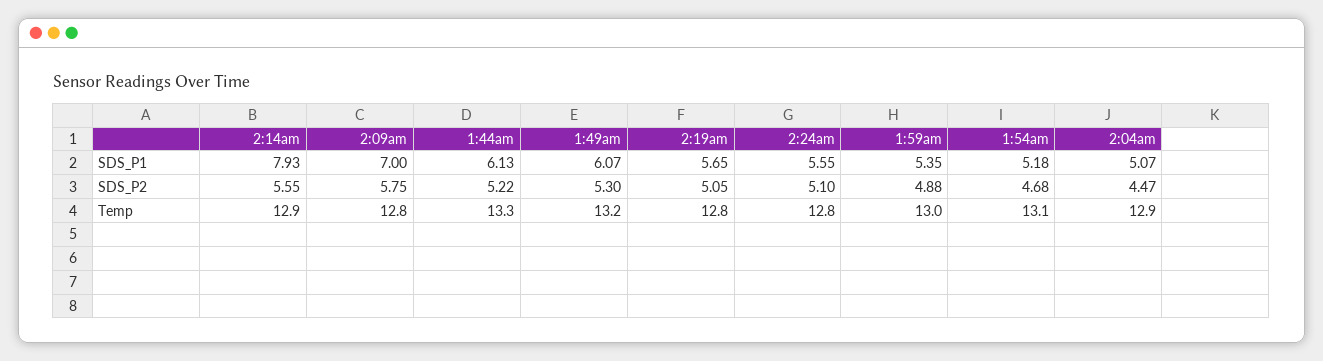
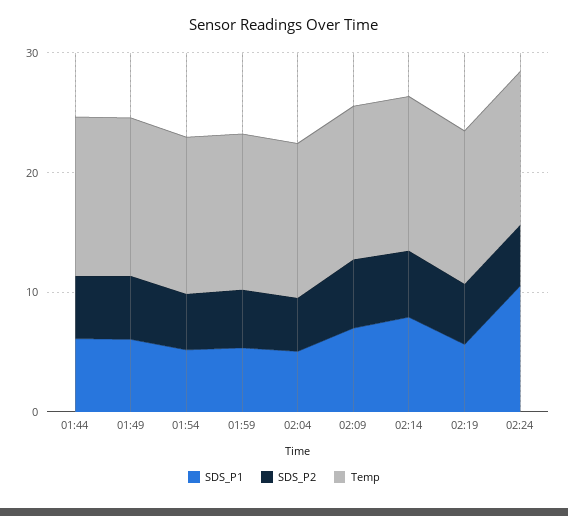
SDS_P1, 2:24am: 5.55 -> 10

